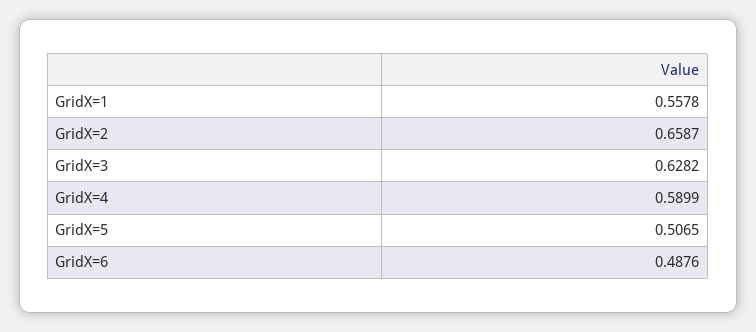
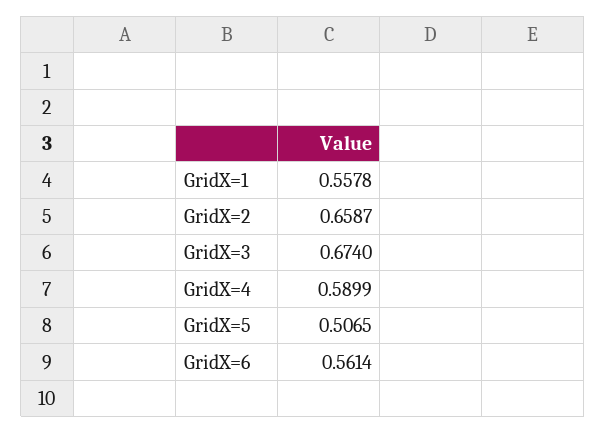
GridX=3: 0.6282 -> 0.674
GridX=6: 0.4876 -> 0.5614

